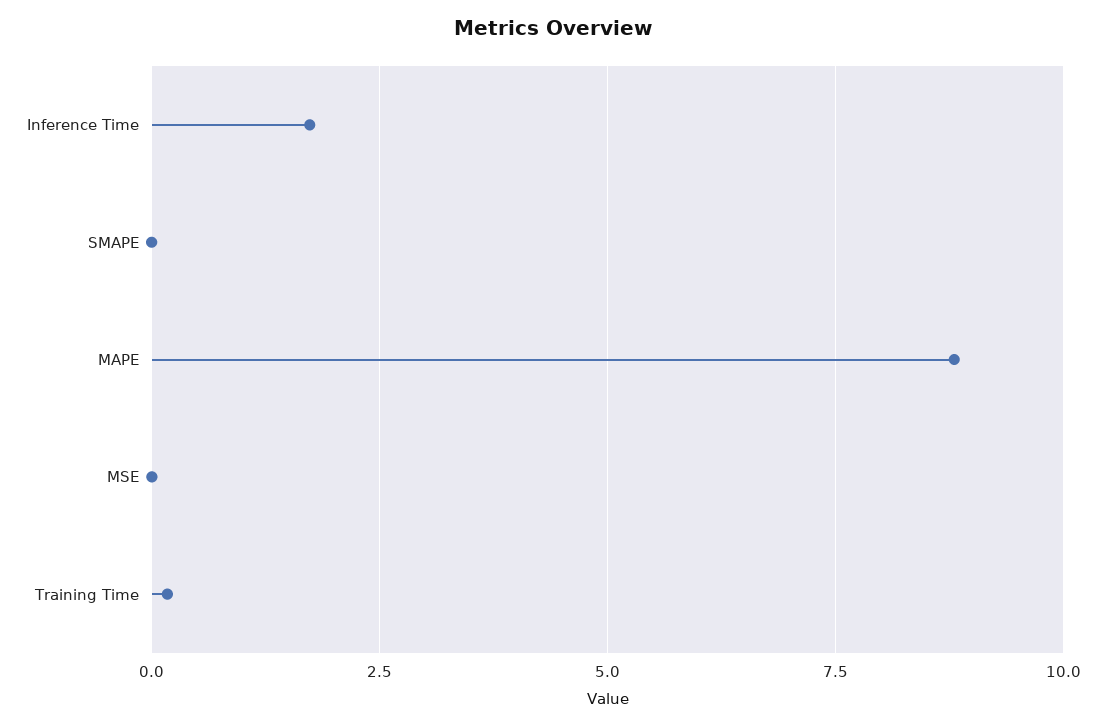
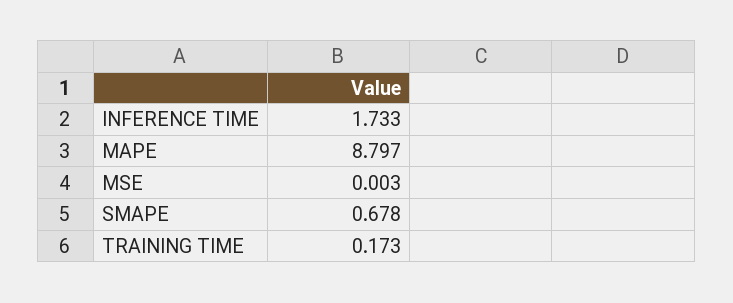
SMAPE: 0 -> 0.678

